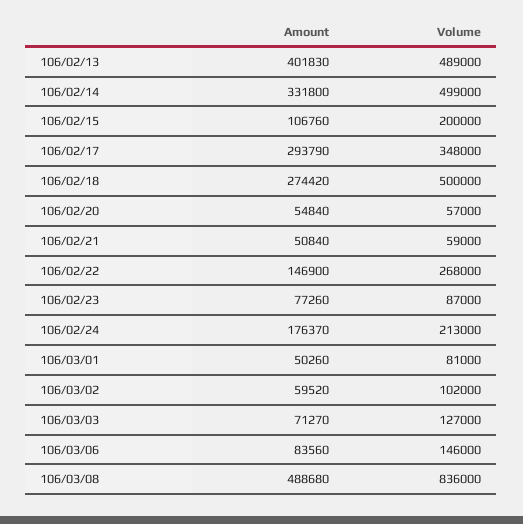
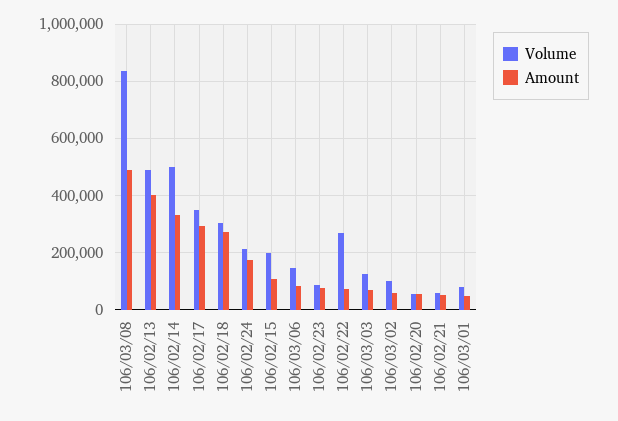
Volume, 106/02/18: 500000 -> 300000
Amount, 106/02/22: 146900 -> 75000

